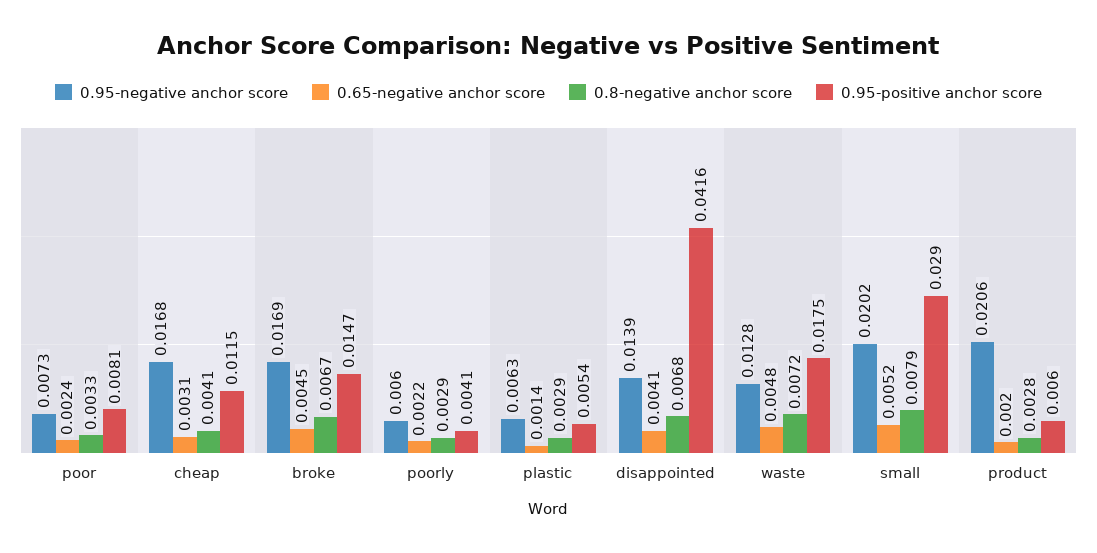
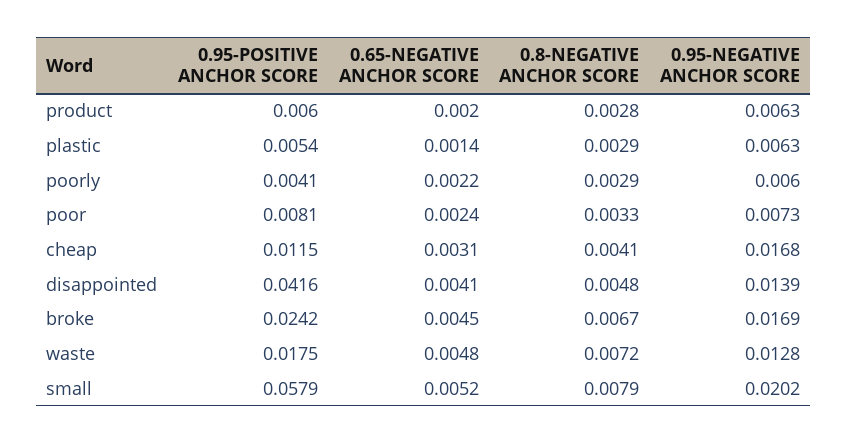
0.95-positive anchor score, broke: 0.0147 -> 0.0242
0.8-negative anchor score, disappointed: 0.0068 -> 0.0048
0.95-positive anchor score, small: 0.029 -> 0.0579
0.95-negative anchor score, product: 0.0206 -> 0.0063

